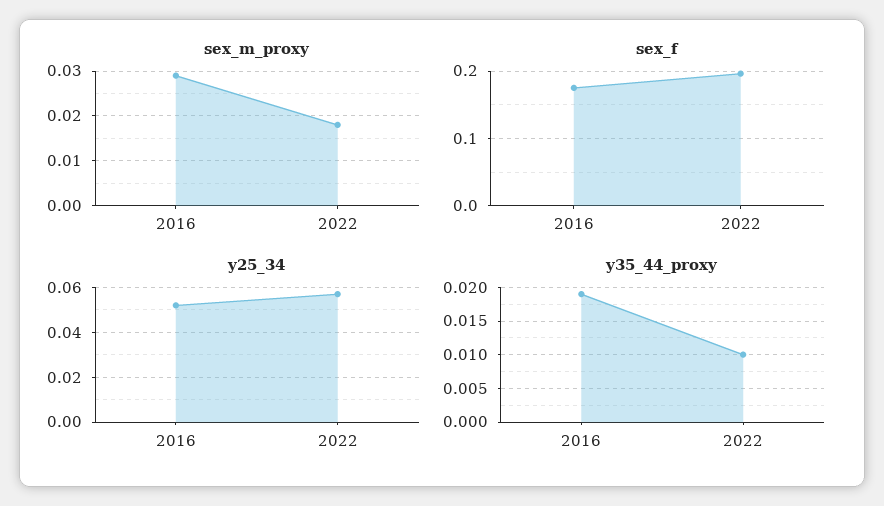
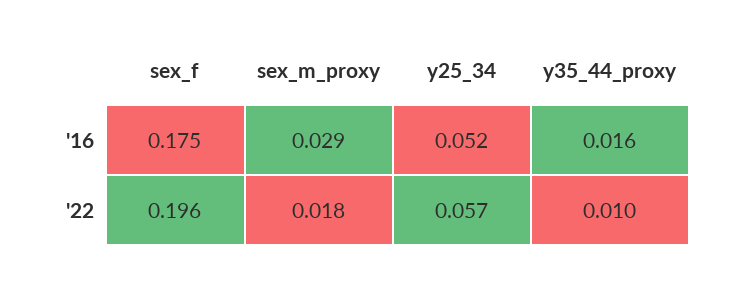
y35_44_proxy, 2016: 0.019 -> 0.016

